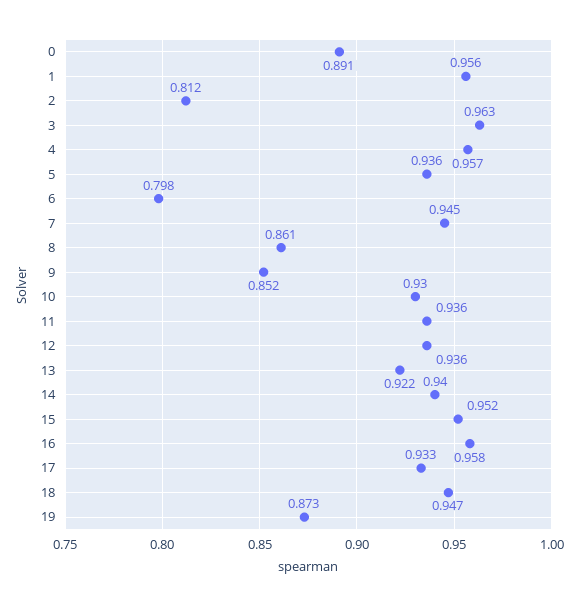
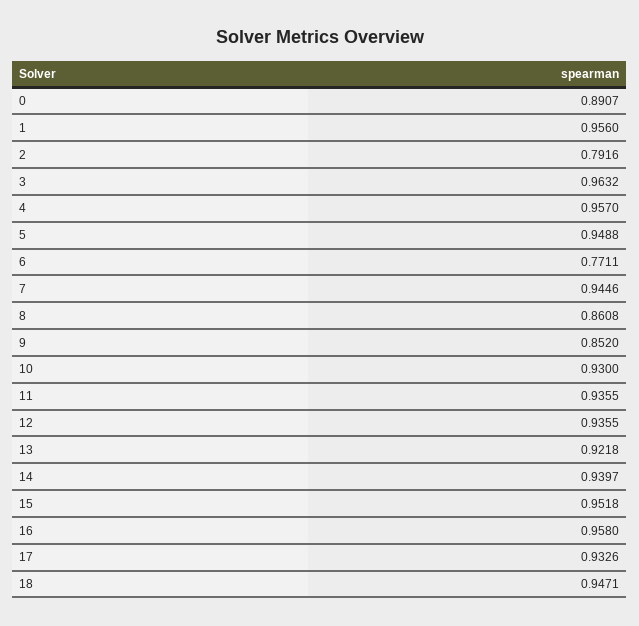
2: 0.812 -> 0.7916
5: 0.936 -> 0.9488
6: 0.798 -> 0.7711
19: 0.873 -> none

